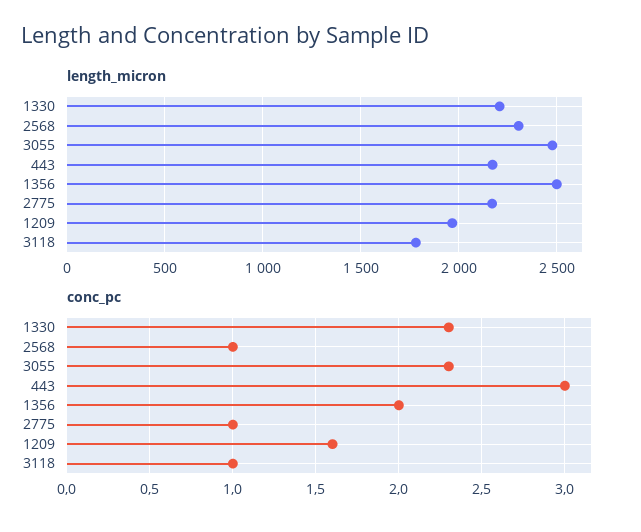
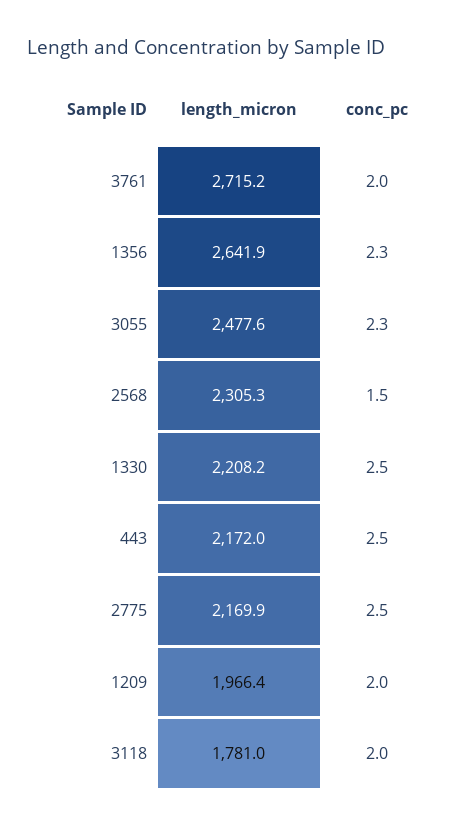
length_micron, 1356: 2500 -> 2641.9
conc_pc, 1330: 2.3 -> 2.5
conc_pc, 2568: 1 -> 1.5
conc_pc, 443: 3 -> 2.5
conc_pc, 1356: 2 -> 2.3
conc_pc, 2775: 1 -> 2.5
conc_pc, 1209: 1.6 -> 2
conc_pc, 3118: 1 -> 2
length_micron, 3761: none -> 2715.2
conc_pc, 3761: none -> 2

